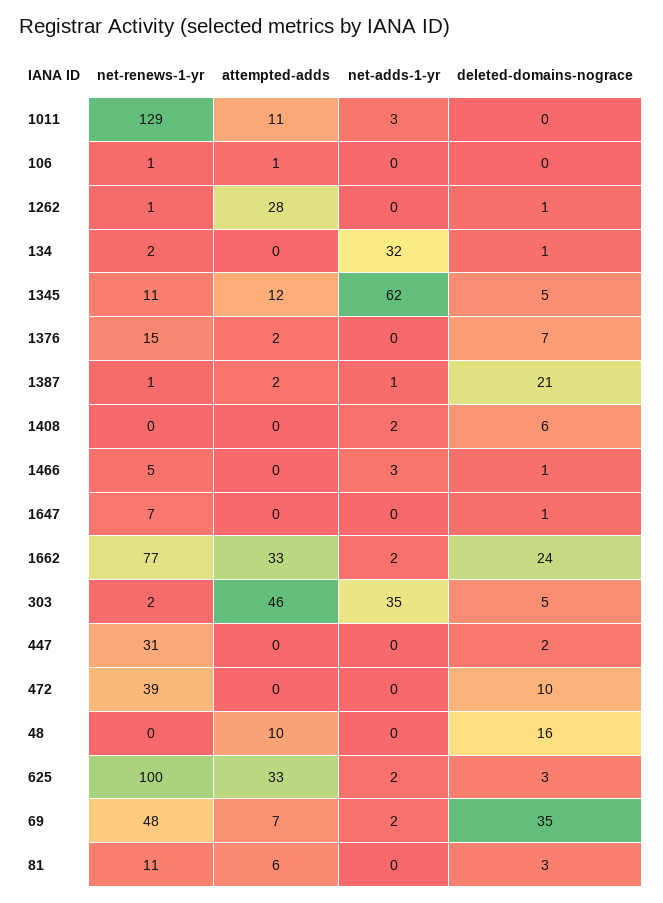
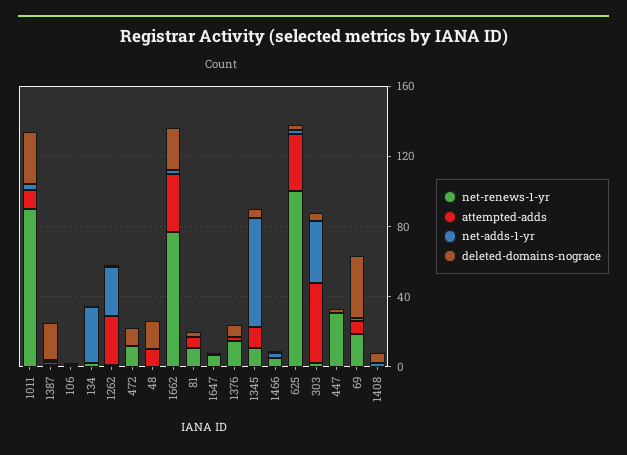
net-renews-1-yr, 1011: 129 -> 90
deleted-domains-nograce, 1011: 0 -> 30
net-adds-1-yr, 1262: 0 -> 30
net-renews-1-yr, 472: 39 -> 10
net-renews-1-yr, 69: 48 -> 20

